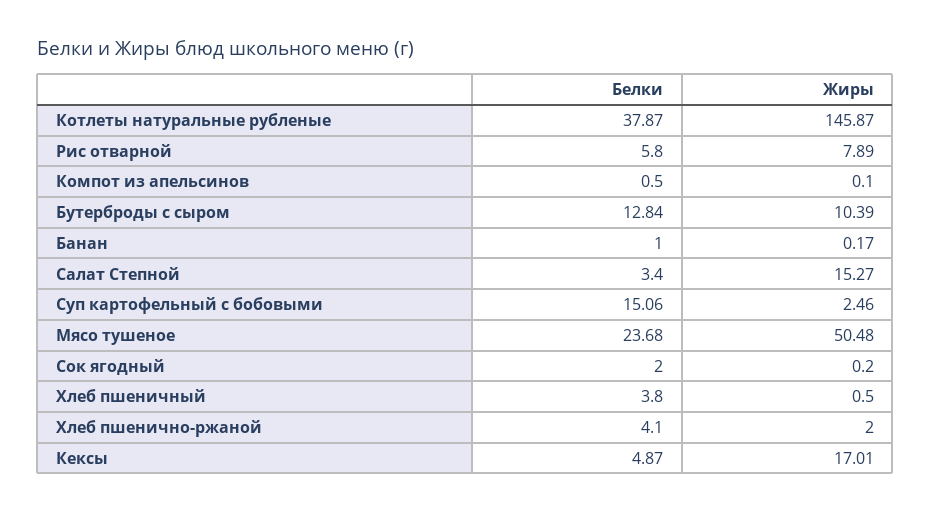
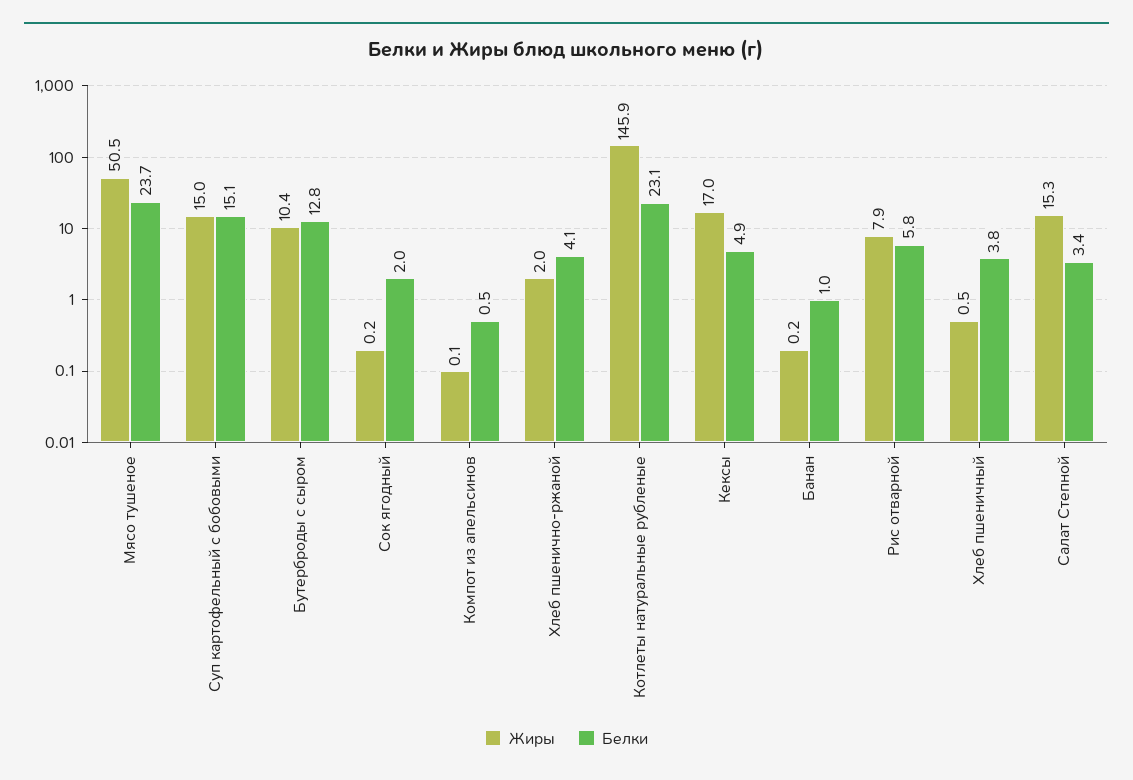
Белки, Котлеты натуральные рубленые: 37.87 -> 23.1
Жиры, Суп картофельный с бобовыми: 2.46 -> 15

